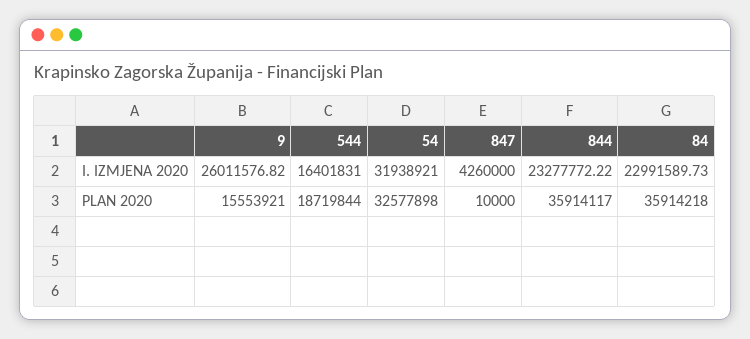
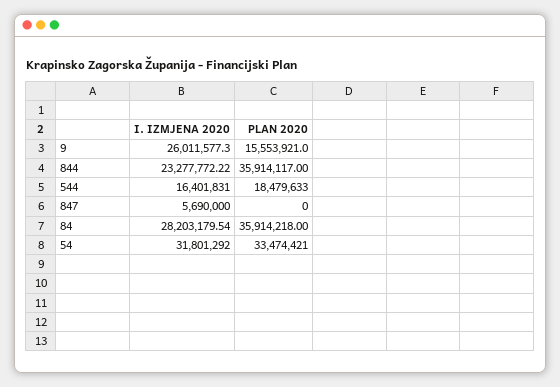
9, I. IZMJENA 2020: 26011576.82 -> 26011577.3
54, I. IZMJENA 2020: 31938921 -> 31801292
847, I. IZMJENA 2020: 4260000 -> 5690000
84, I. IZMJENA 2020: 22991589.73 -> 28203179.54
544, PLAN 2020: 18719844 -> 18479633
54, PLAN 2020: 32577898 -> 33474421
847, PLAN 2020: 10000 -> 0

